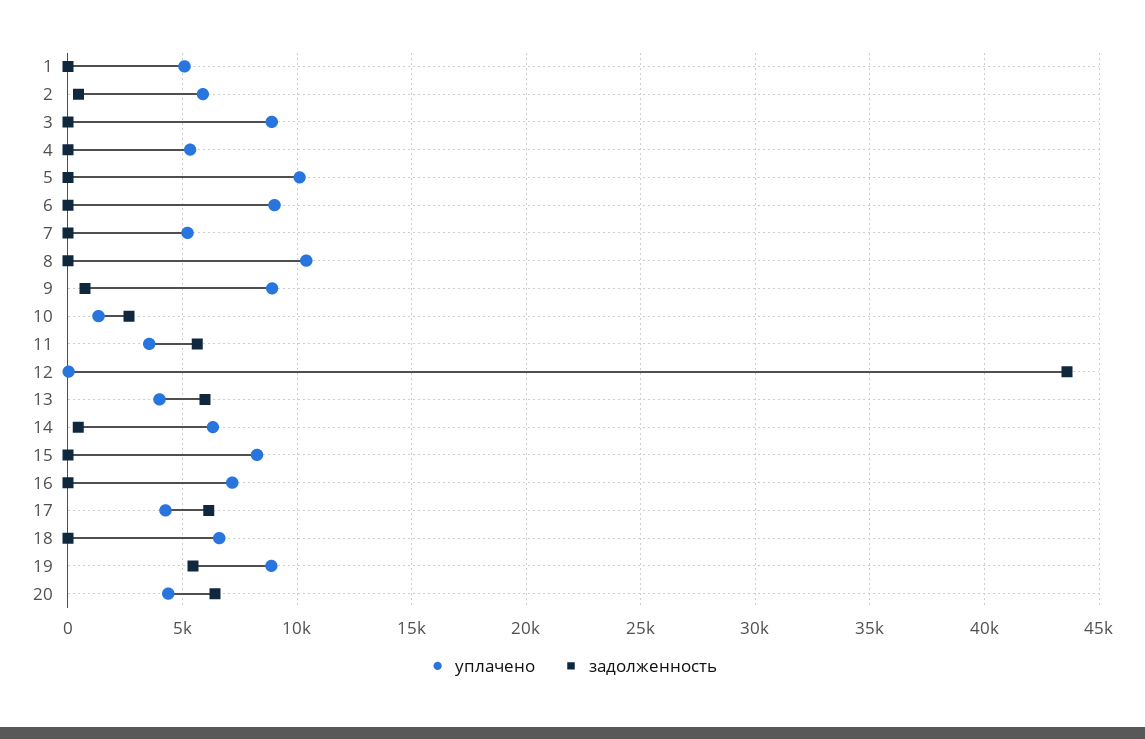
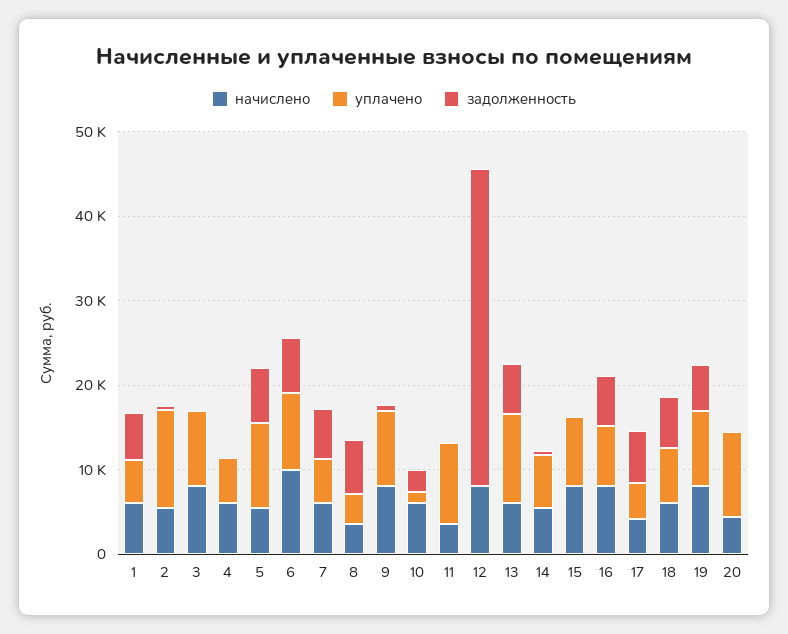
задолженность, 1: 0 -> 6000
уплачено, 2: 6000 -> 12000
задолженность, 5: 0 -> 6000
задолженность, 6: 0 -> 6000
задолженность, 7: 0 -> 6000
уплачено, 8: 10500 -> 4000
задолженность, 8: 0 -> 6000
уплачено, 11: 3500 -> 10000
задолженность, 11: 5500 -> 0
задолженность, 12: 43500 -> 38000
уплачено, 13: 4000 -> 10000
задолженность, 16: 0 -> 6000
задолженность, 18: 0 -> 6000
уплачено, 20: 4500 -> 10000
задолженность, 20: 6500 -> 0
начислено, 1: none -> 6000
начислено, 2: none -> 6000
начислено, 3: none -> 8000
начислено, 4: none -> 6000
начислено, 5: none -> 6000
начислено, 6: none -> 10000
начислено, 7: none -> 6000
начислено, 8: none -> 4000
начислено, 9: none -> 8000
начислено, 10: none -> 6000
начислено, 11: none -> 4000
начислено, 12: none -> 8000
начислено, 13: none -> 6000
начислено, 14: none -> 6000
начислено, 15: none -> 8000
начислено, 16: none -> 8000
начислено, 17: none -> 4000
начислено, 18: none -> 6000
начислено, 19: none -> 8000
начислено, 20: none -> 4000

